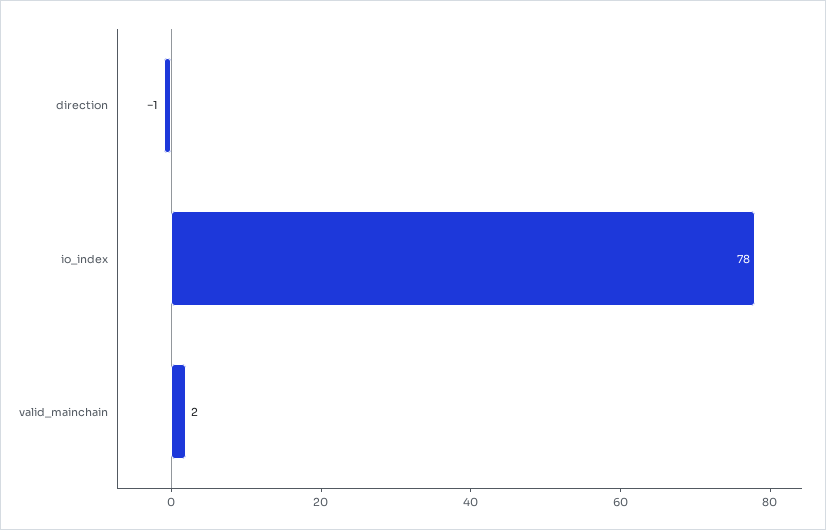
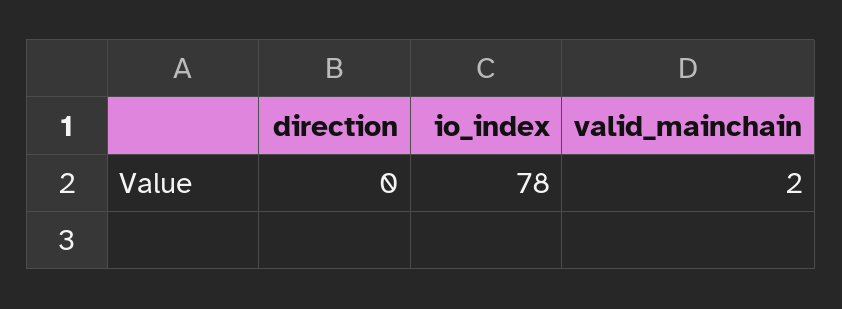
direction: -1 -> 0

